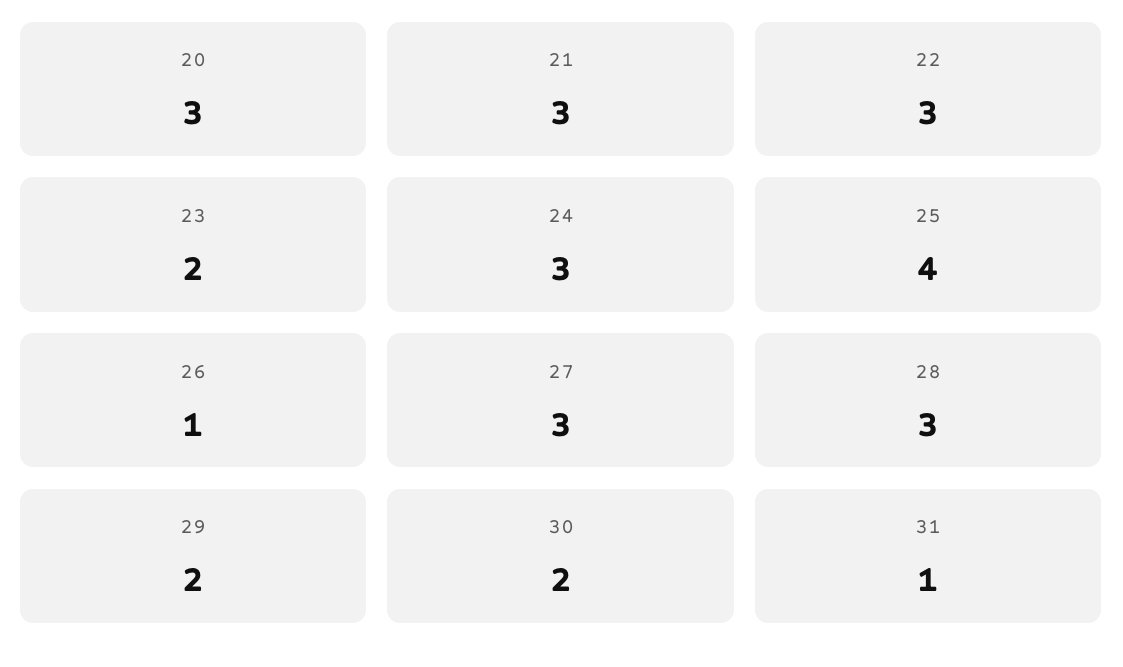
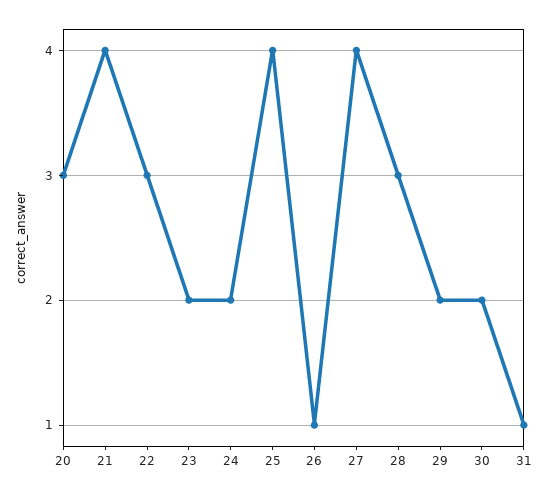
21: 3 -> 4
24: 3 -> 2
27: 3 -> 4

